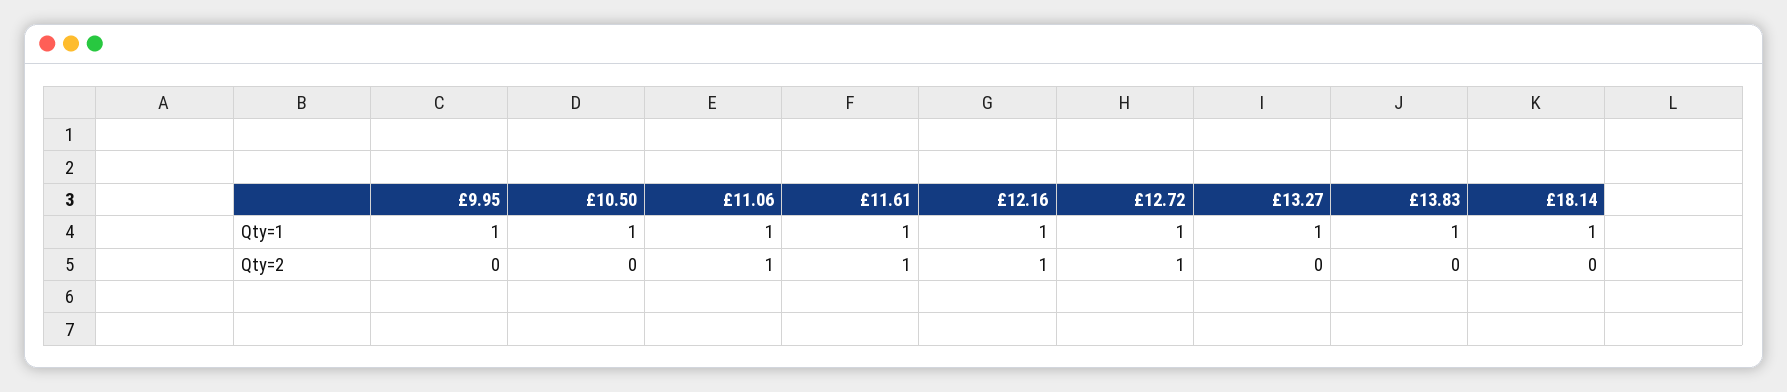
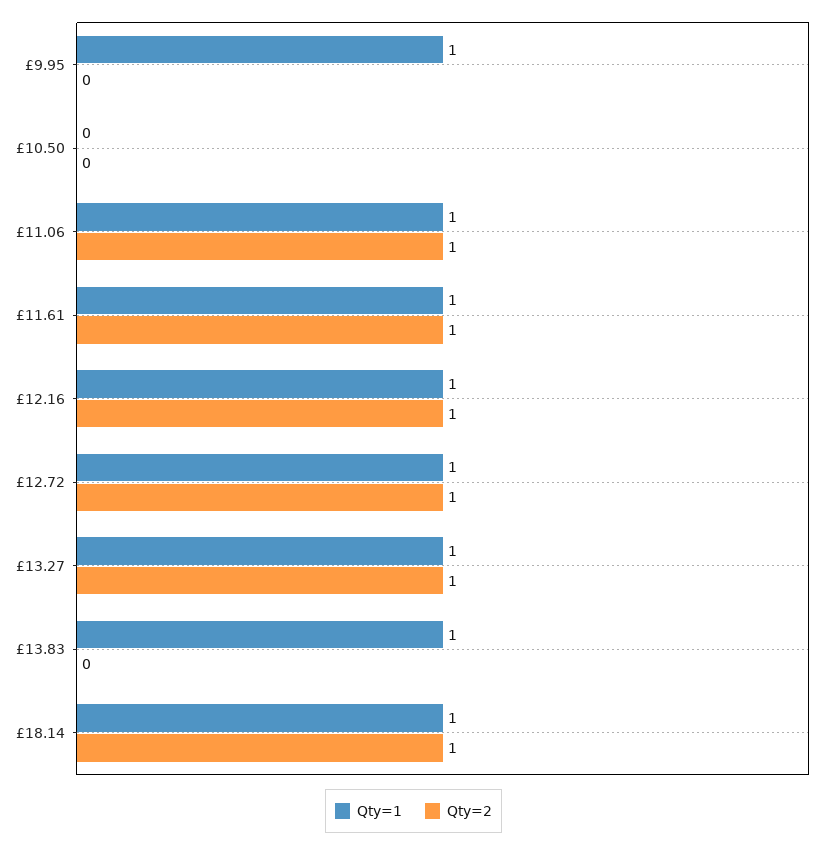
Qty=1, £10.50: 1 -> 0
Qty=2, £13.27: 0 -> 1
Qty=2, £18.14: 0 -> 1

